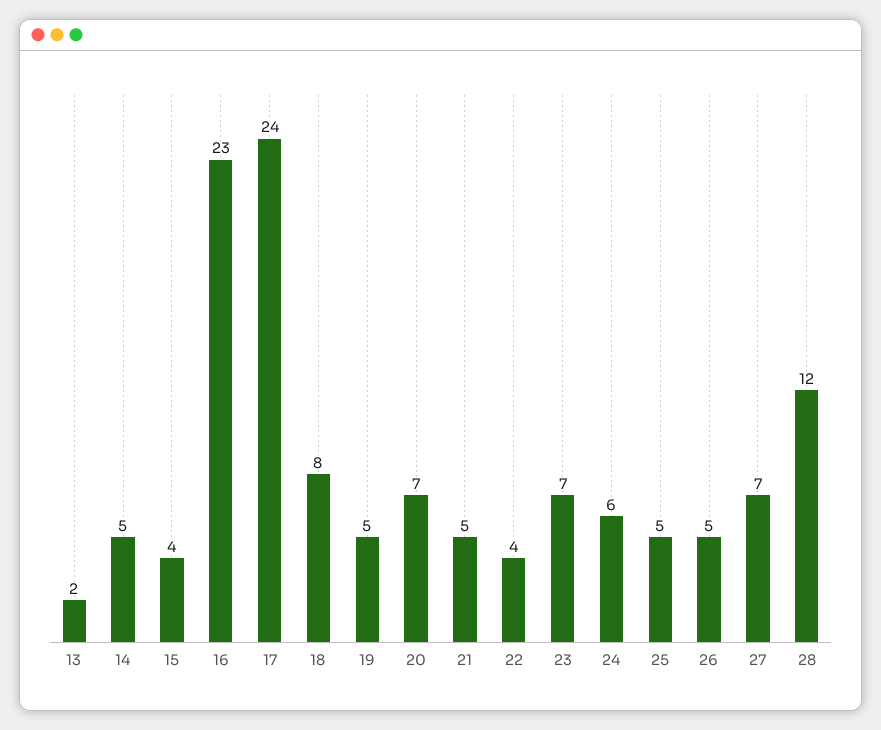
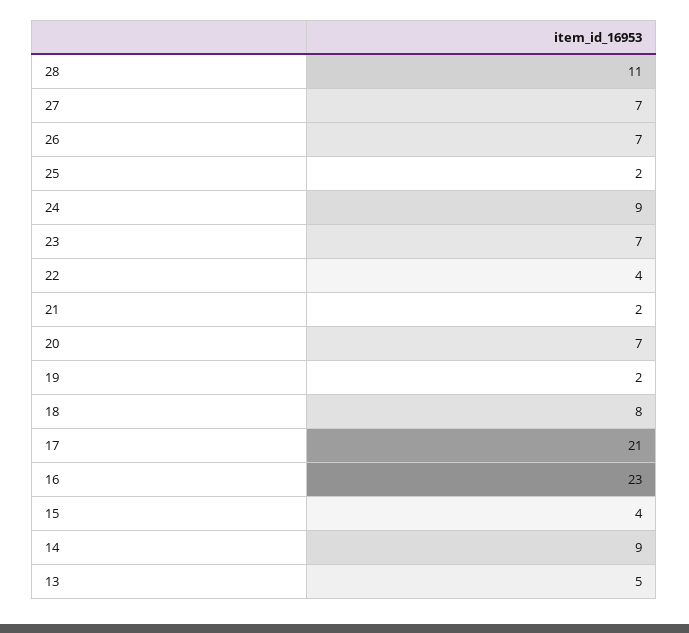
13: 2 -> 5
14: 5 -> 9
17: 24 -> 21
19: 5 -> 2
21: 5 -> 2
24: 6 -> 9
25: 5 -> 2
26: 5 -> 7
28: 12 -> 11

